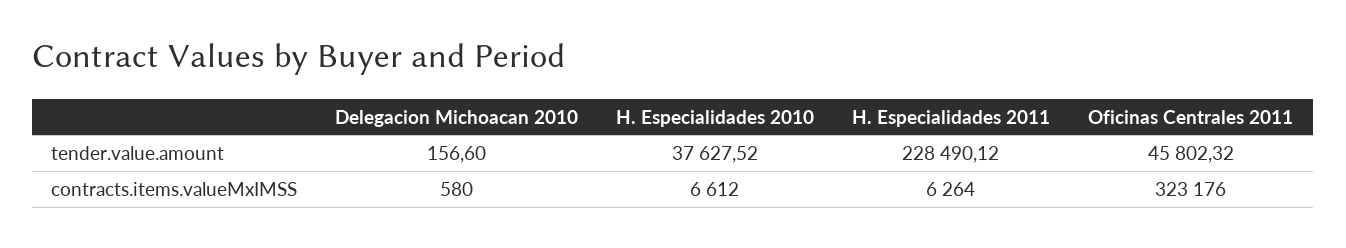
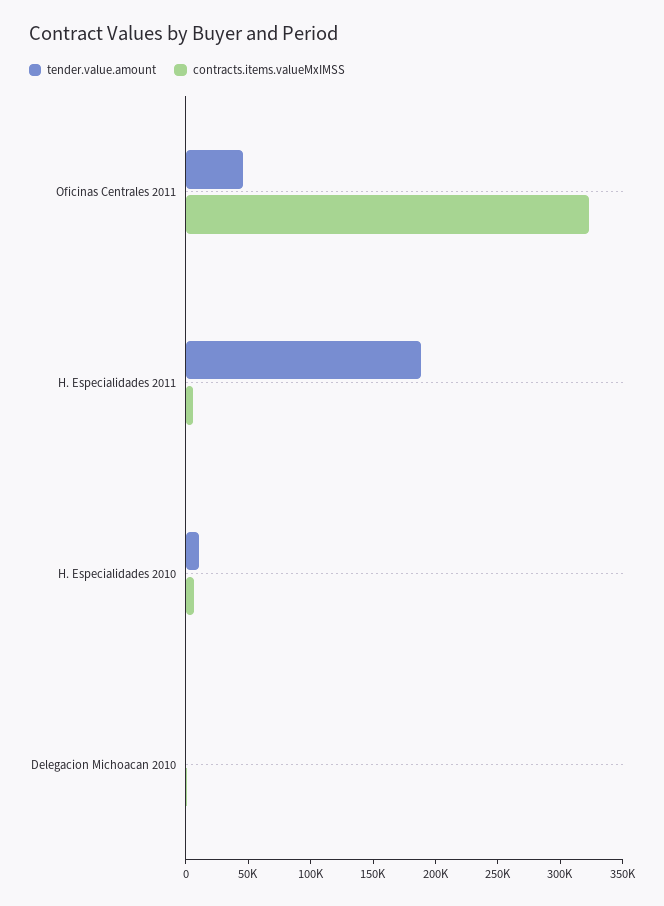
tender.value.amount, H. Especialidades 2010: 37627.52 -> 10000
tender.value.amount, H. Especialidades 2011: 228490.12 -> 190000

